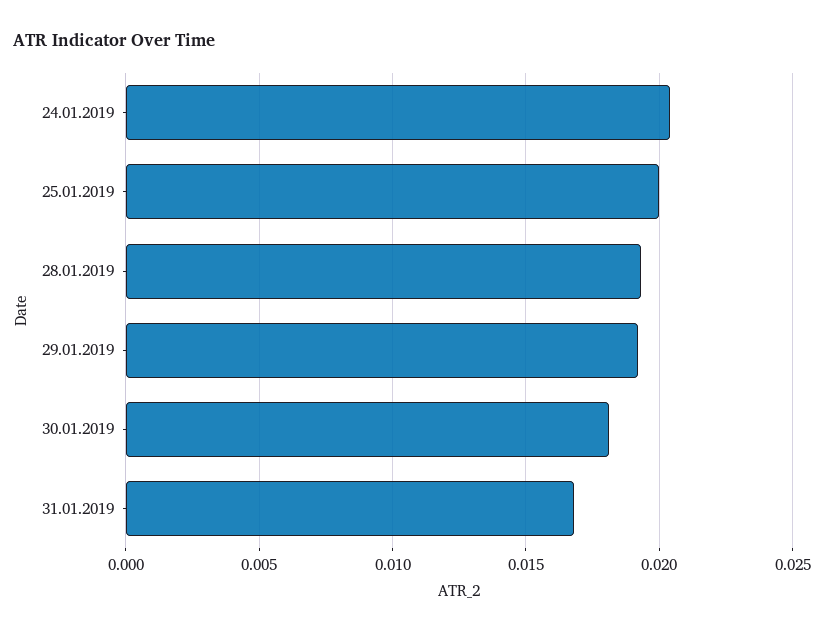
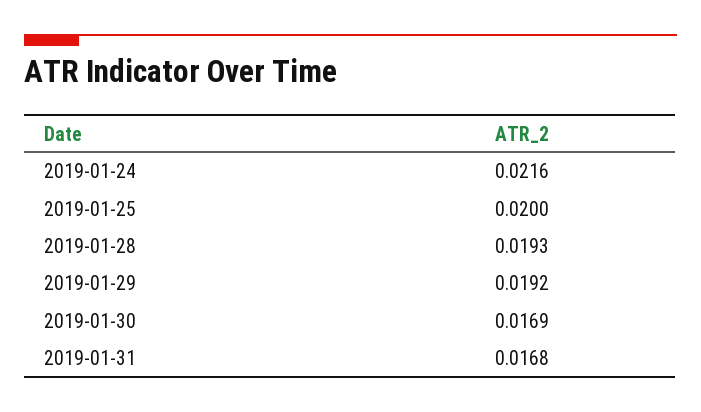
24.01.2019: 0.0205 -> 0.0216
30.01.2019: 0.018 -> 0.0169

